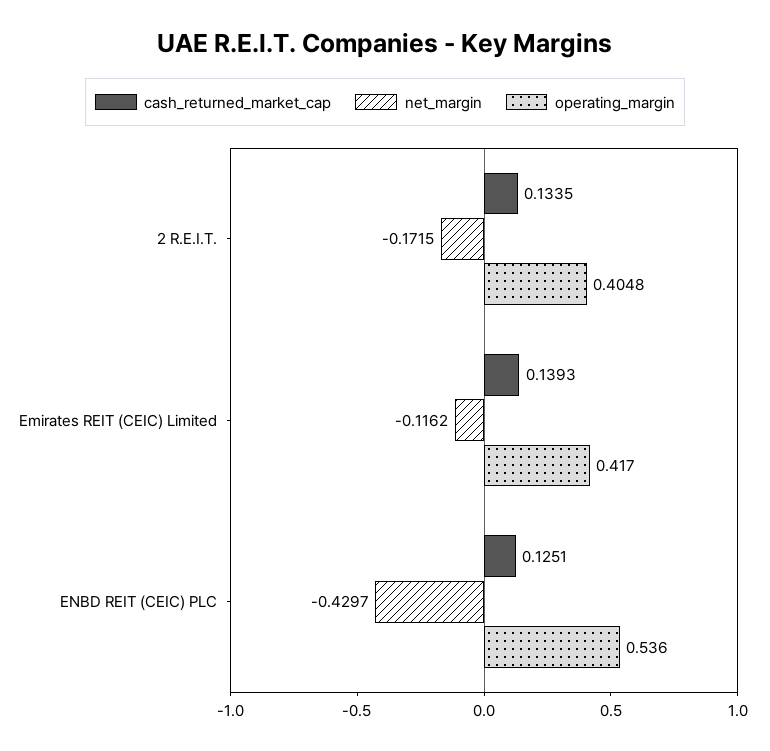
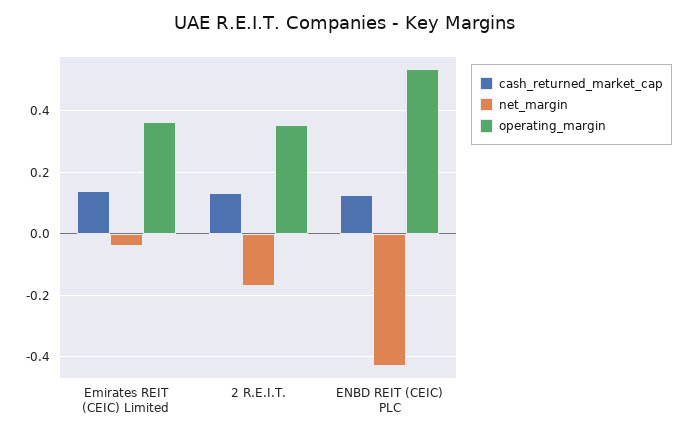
operating_margin, 2 R.E.I.T.: 0.4048 -> 0.36
net_margin, Emirates REIT (CEIC) Limited: -0.1162 -> -0.04
operating_margin, Emirates REIT (CEIC) Limited: 0.417 -> 0.36

